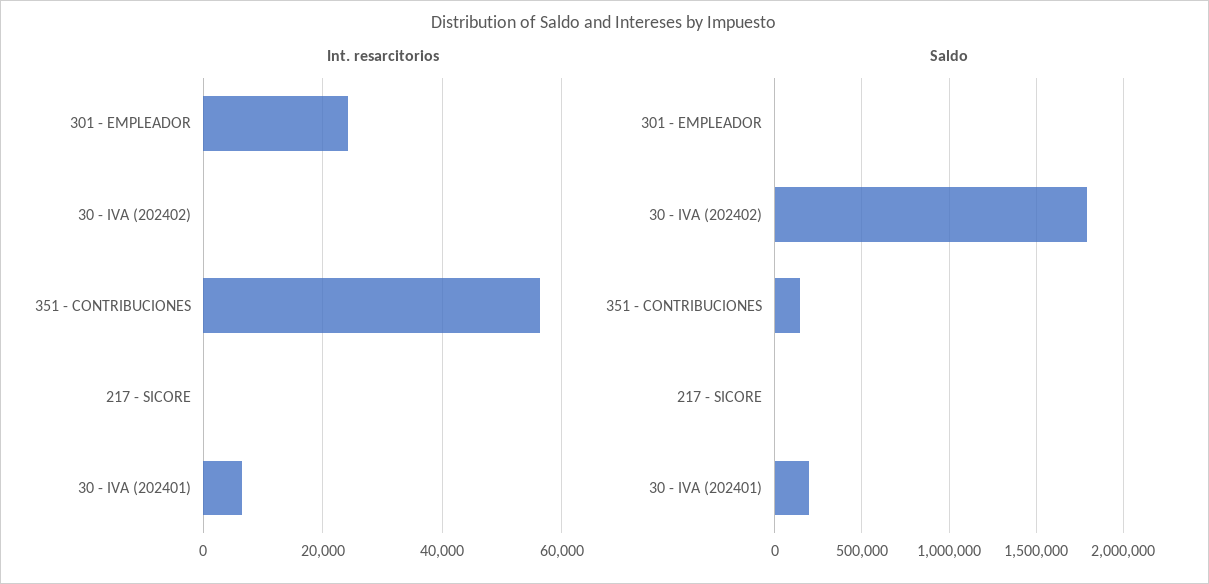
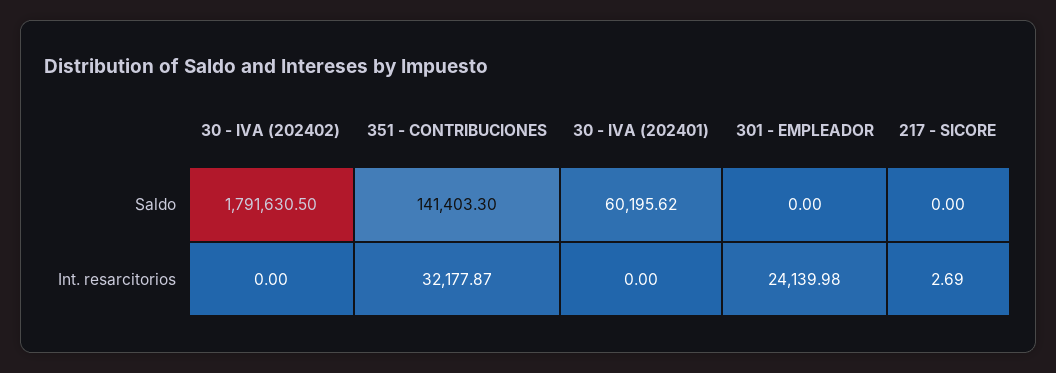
Int. resarcitorios, 351 - CONTRIBUCIONES: 56000 -> 32177.87
Int. resarcitorios, 30 - IVA (202401): 6000 -> 0
Saldo, 30 - IVA (202401): 200000 -> 60195.62

